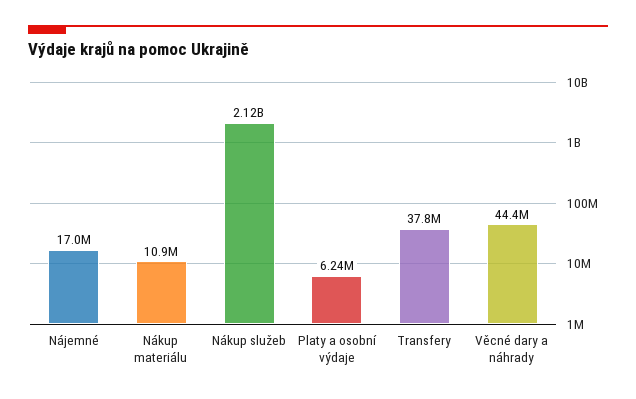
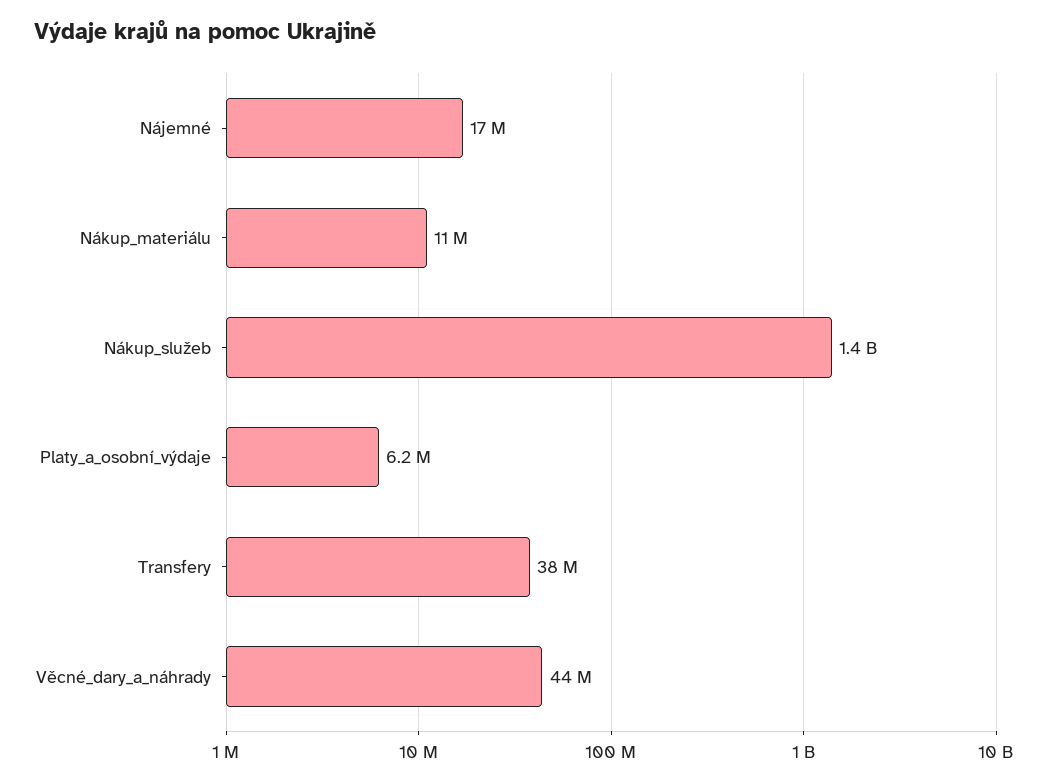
Nákup služeb: 2120000000 -> 1400000000

